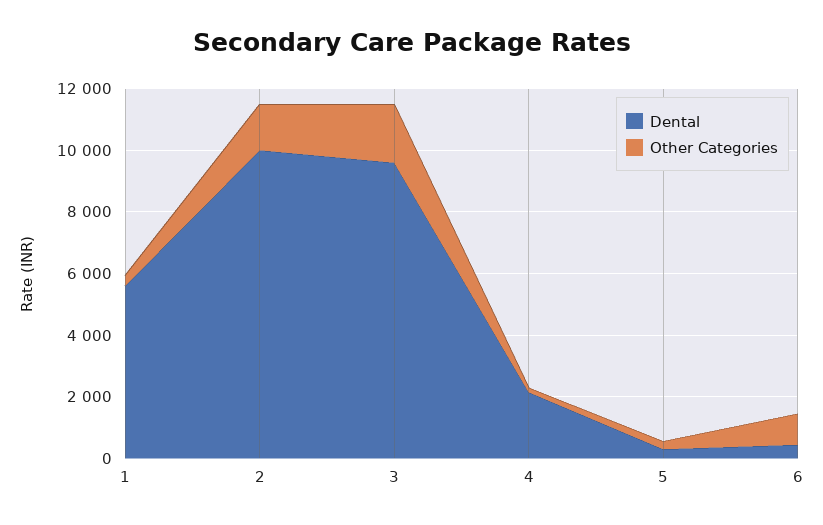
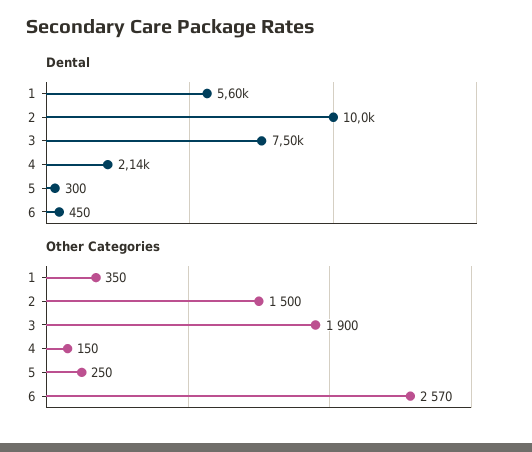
Dental, 3: 9500 -> 7500
Other Categories, 6: 1000 -> 2570

